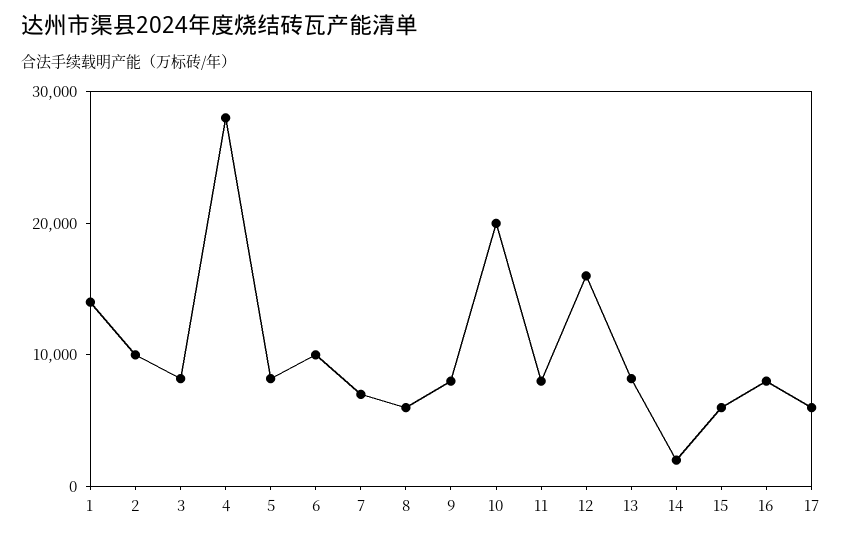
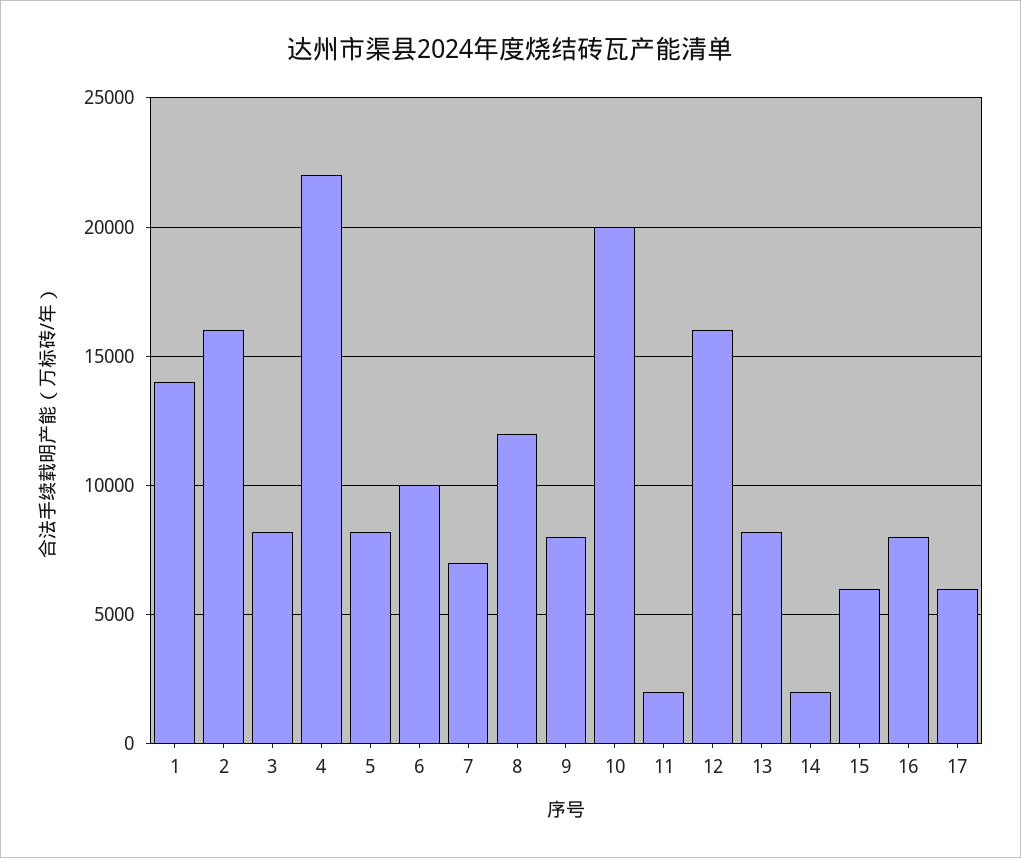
2: 10000 -> 16000
4: 28000 -> 22000
8: 6000 -> 12000
11: 8000 -> 2000

